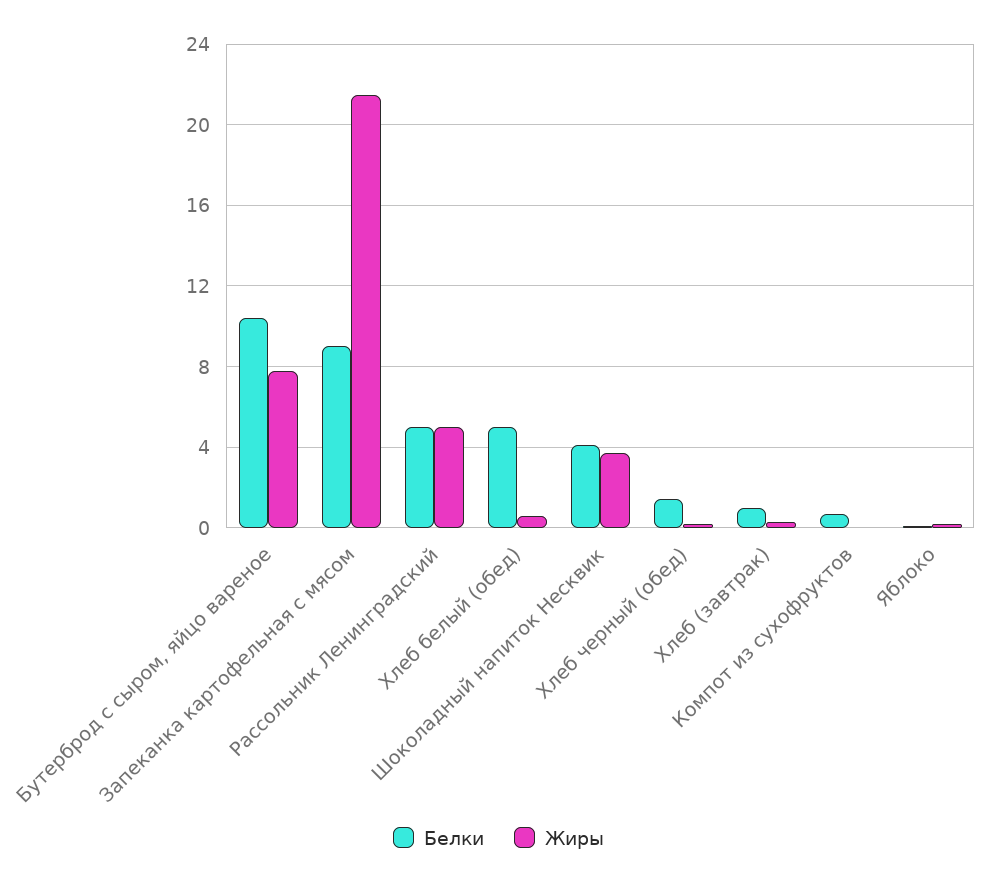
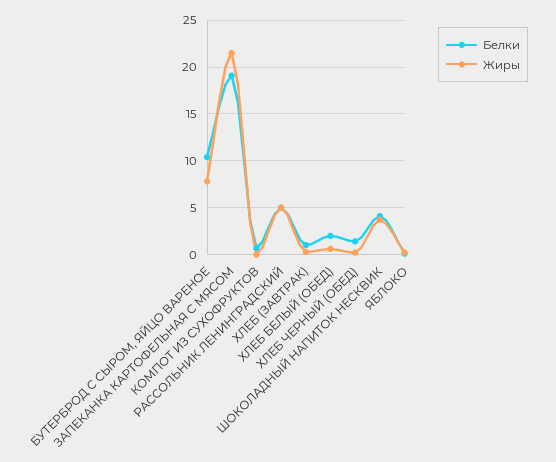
Белки, Запеканка картофельная с мясом: 9 -> 19
Белки, Хлеб белый (обед): 5 -> 2

